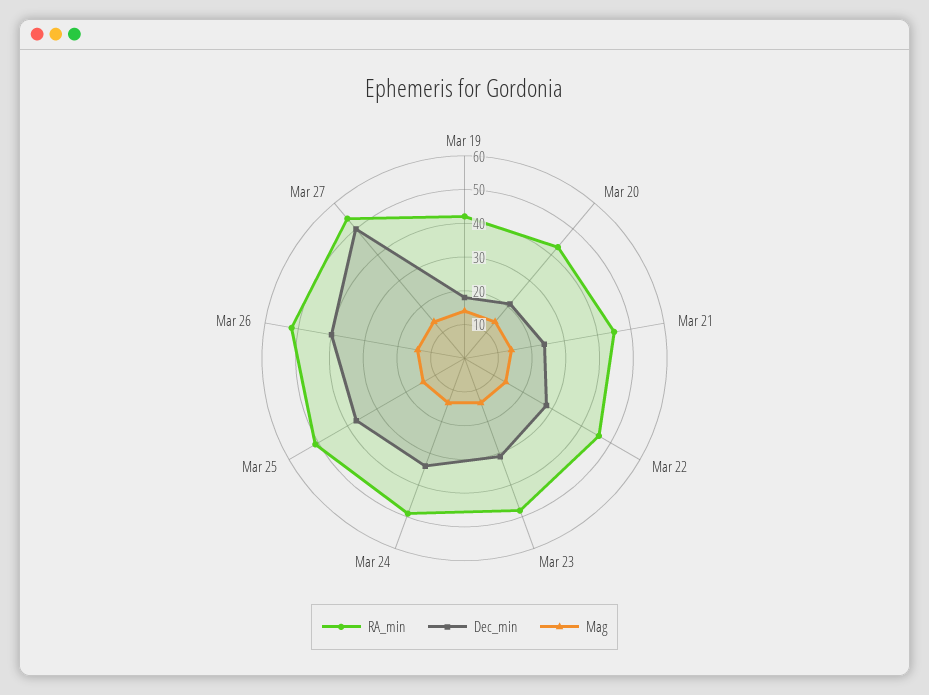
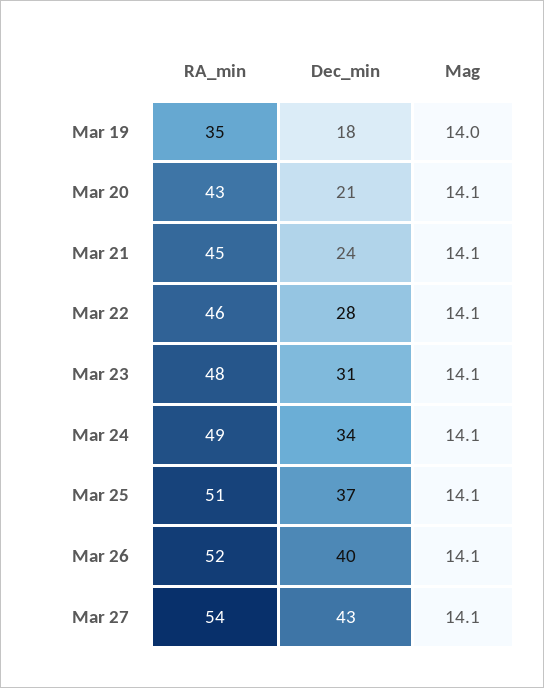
RA_min, Mar 19: 42.5 -> 35
Dec_min, Mar 27: 50 -> 43

